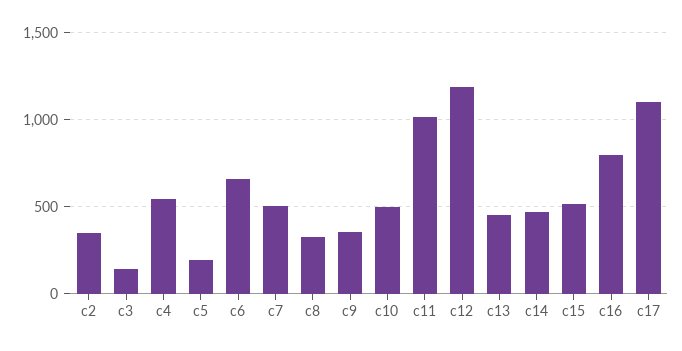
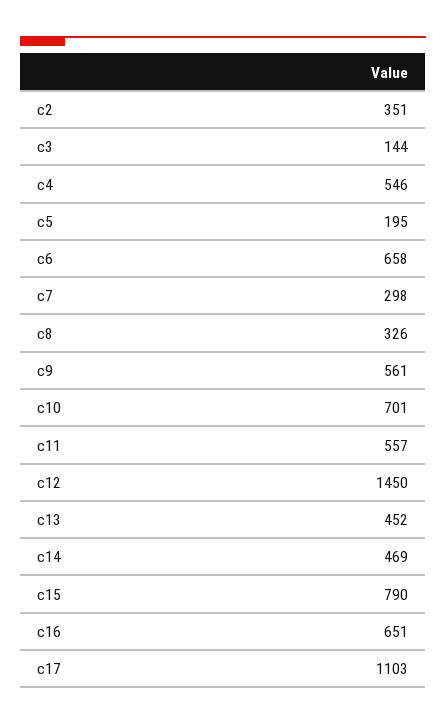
c7: 500 -> 298
c9: 350 -> 561
c10: 500 -> 701
c11: 1000 -> 557
c12: 1200 -> 1450
c15: 500 -> 790
c16: 800 -> 651

